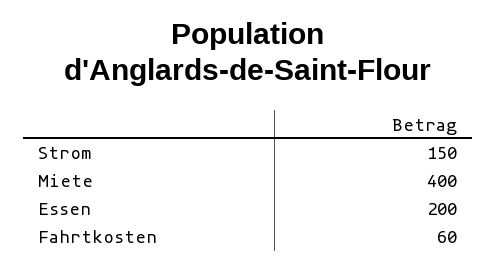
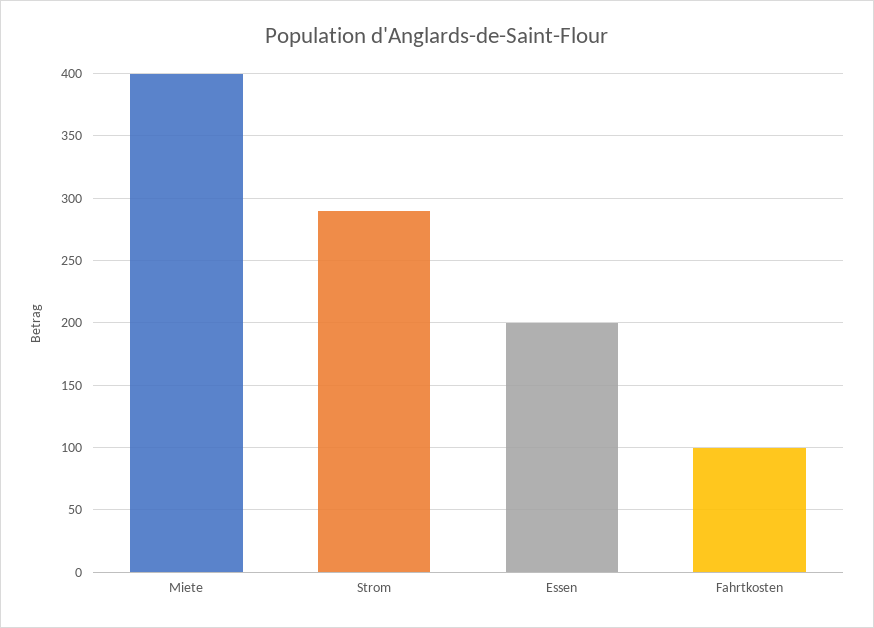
Strom: 150 -> 290
Fahrtkosten: 60 -> 100

